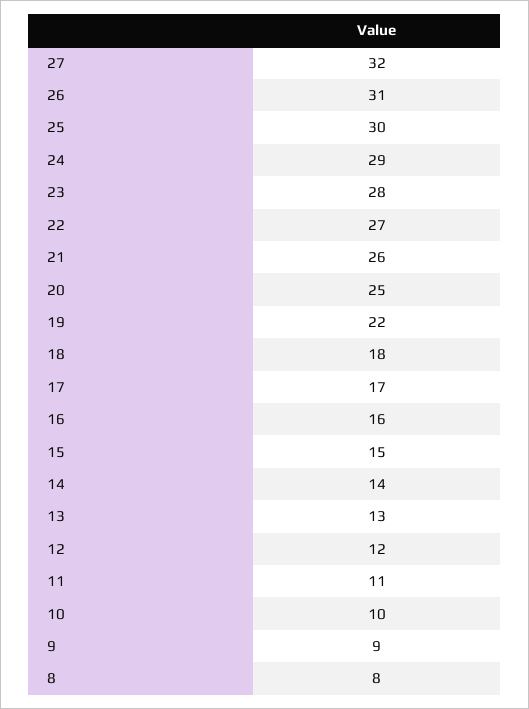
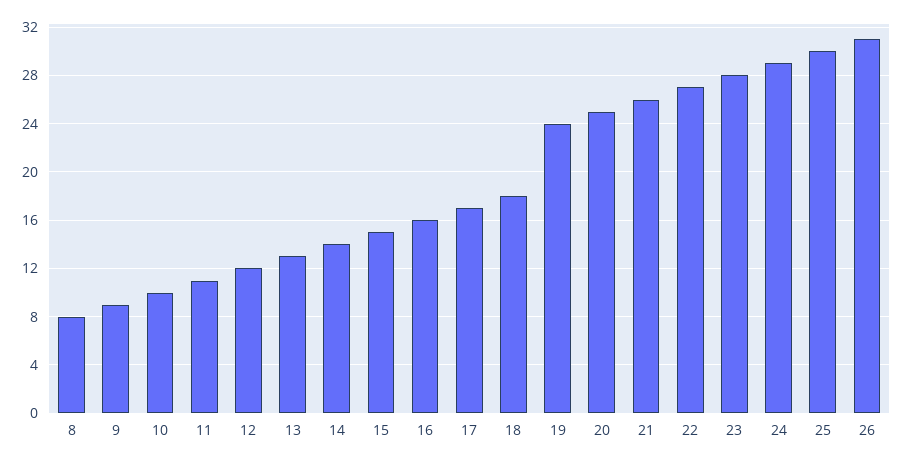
27: 32 -> none
19: 22 -> 24

